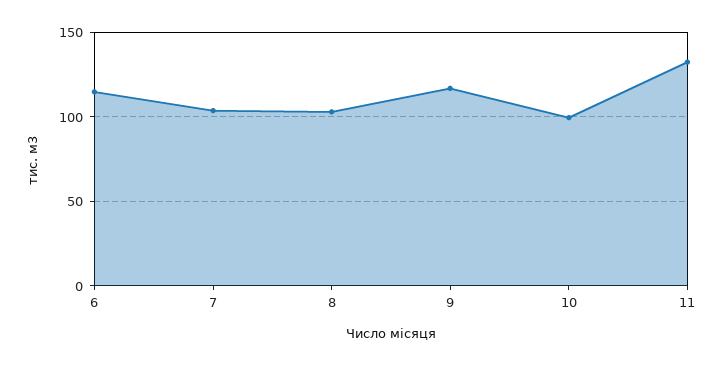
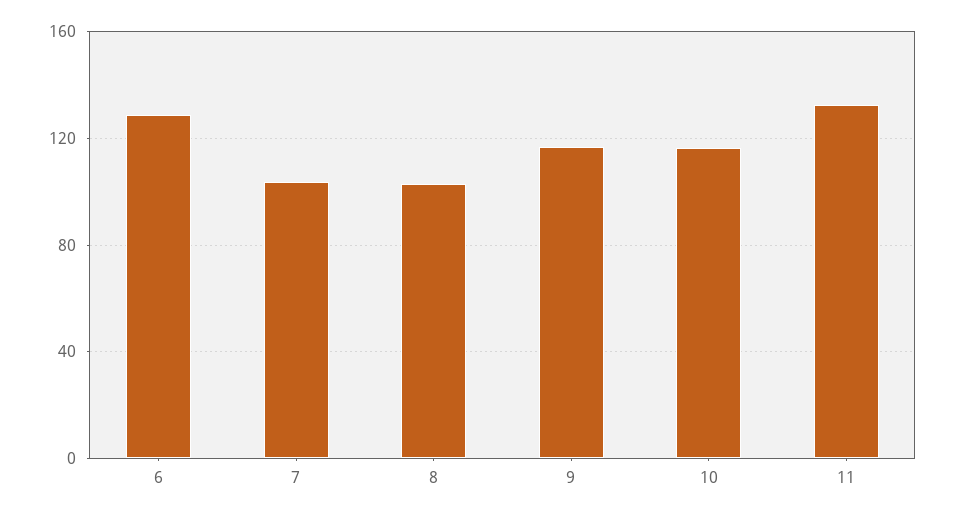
6: 115 -> 130
10: 100 -> 115

